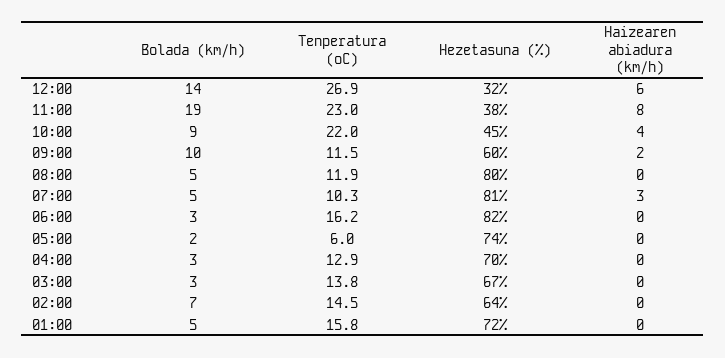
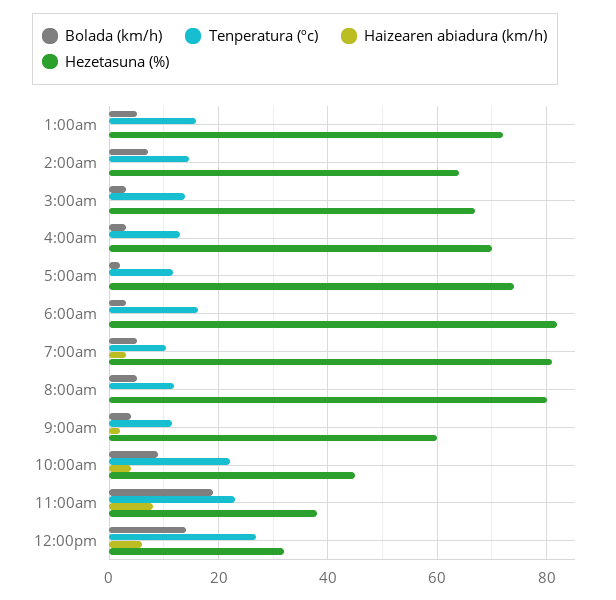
Bolada (km/h), 09:00: 10 -> 4
Tenperatura (ºC), 05:00: 6 -> 12

